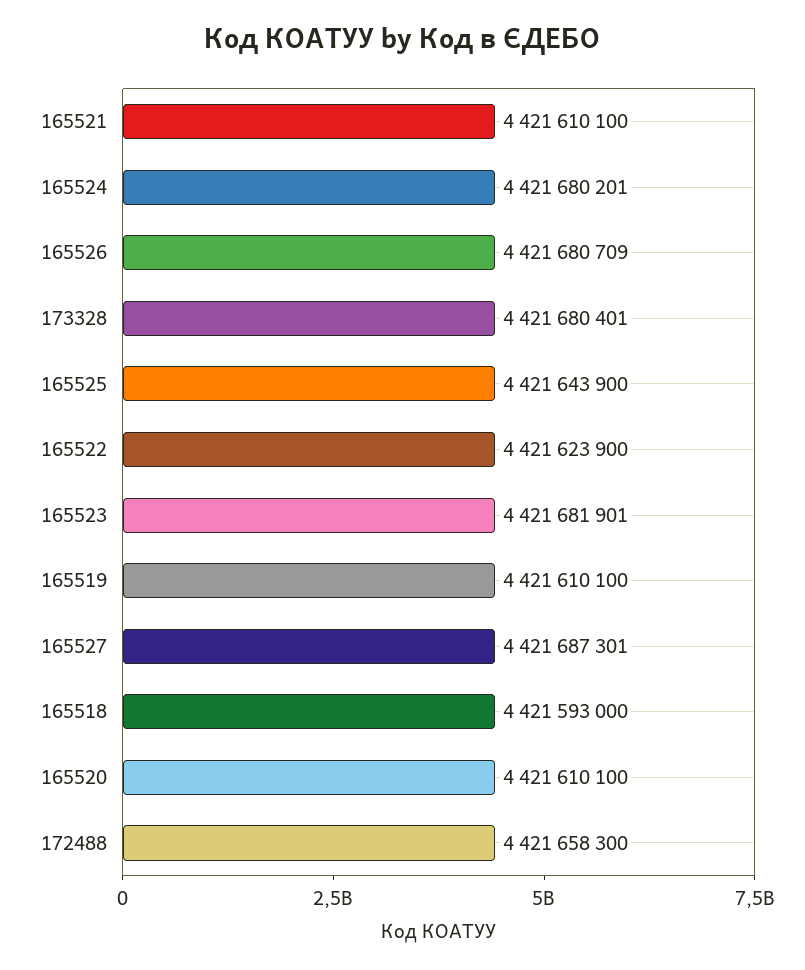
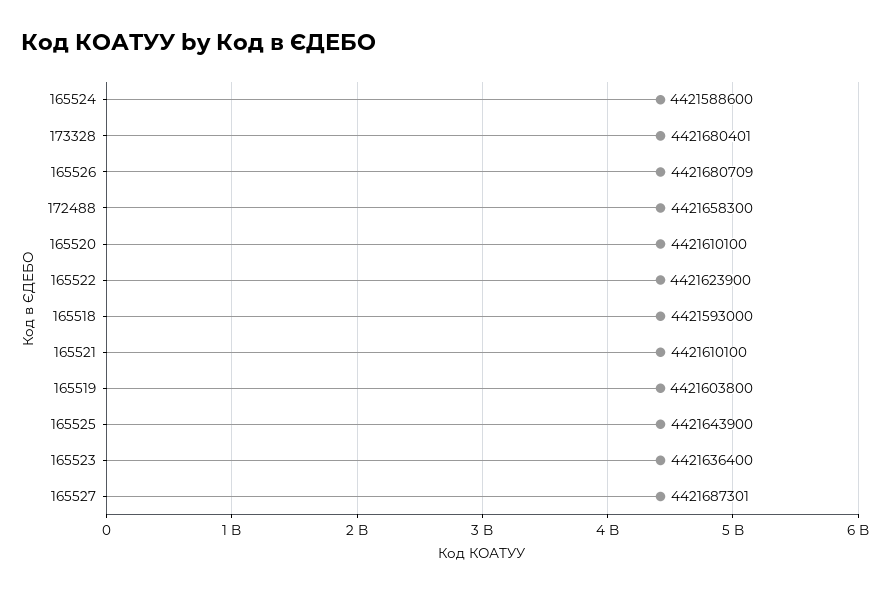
165524: 4421680201 -> 4421588600
165523: 4421681901 -> 4421636400
165519: 4421610100 -> 4421603800

